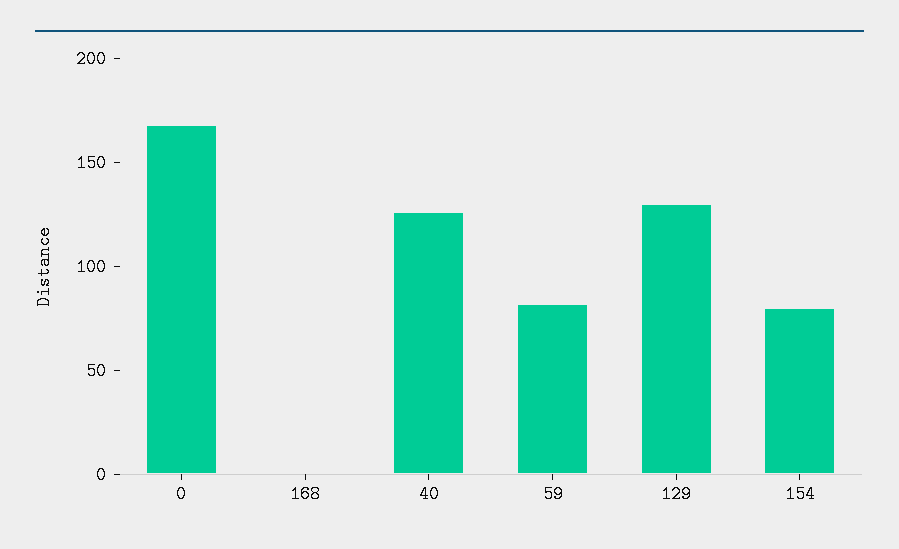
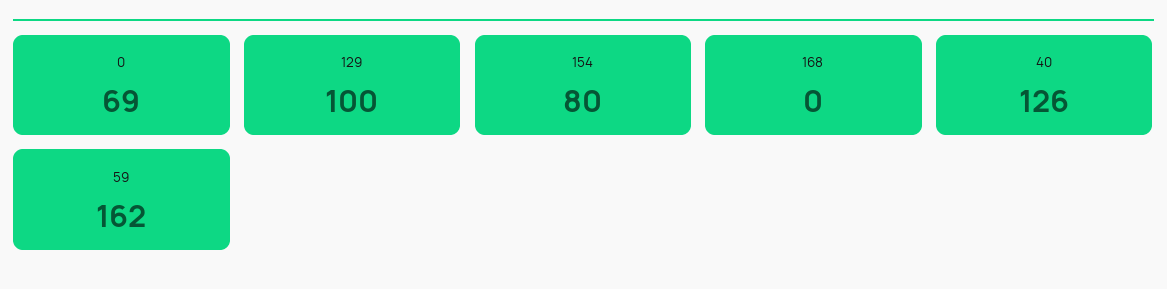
0: 170 -> 69
59: 80 -> 162
129: 130 -> 100

